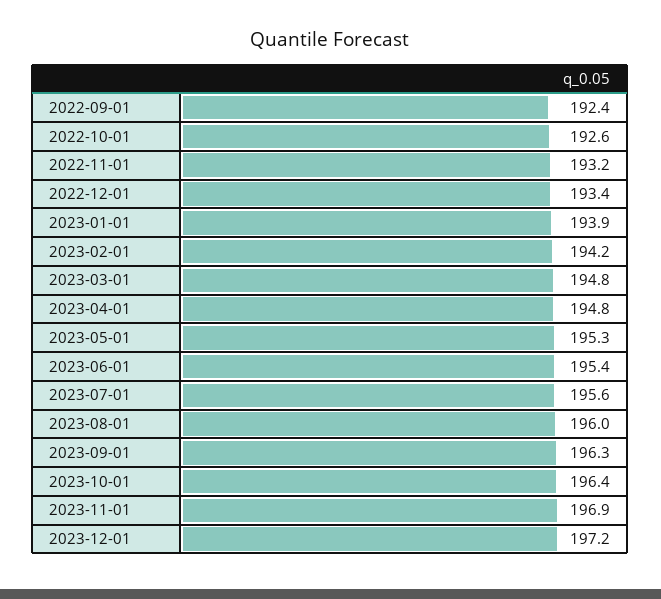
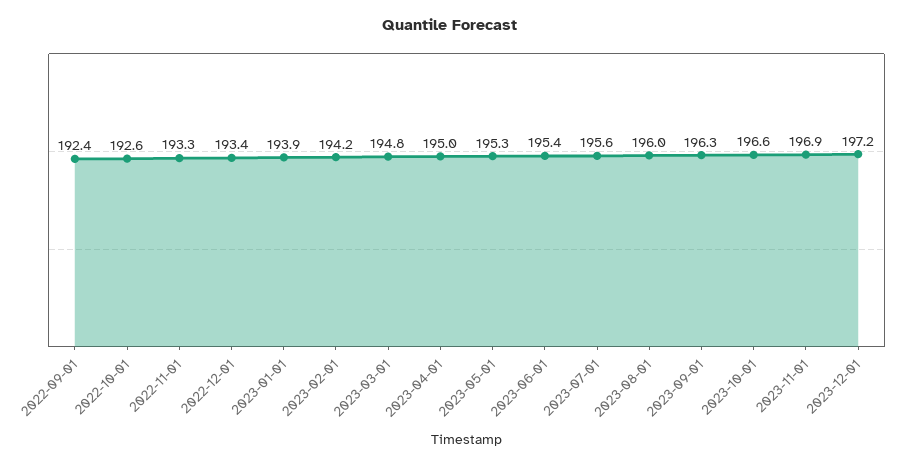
2022-11-01: 193.2 -> 193.3
2023-04-01: 194.8 -> 195
2023-10-01: 196.4 -> 196.6

